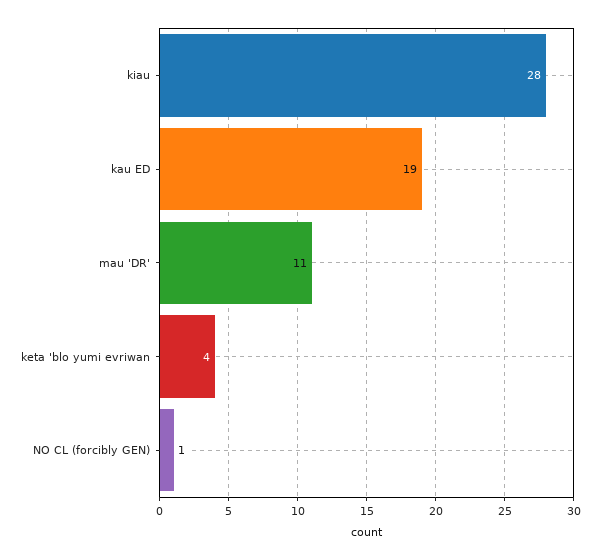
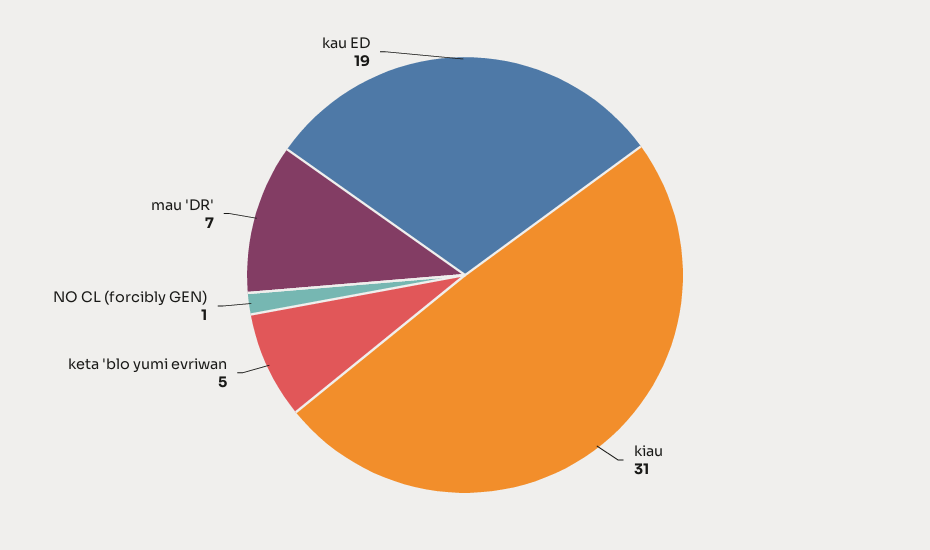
kiau: 28 -> 31
mau 'DR': 11 -> 7
keta 'blo yumi evriwan: 4 -> 5

